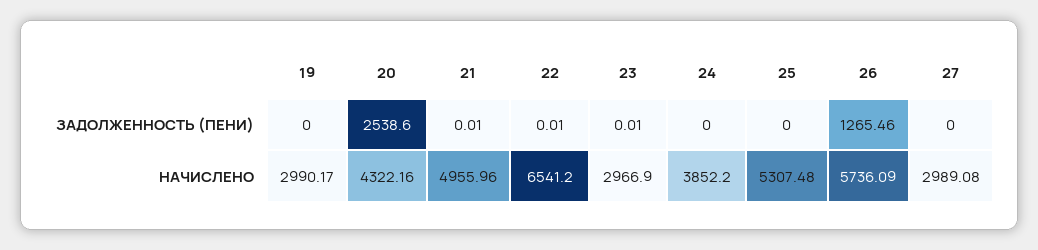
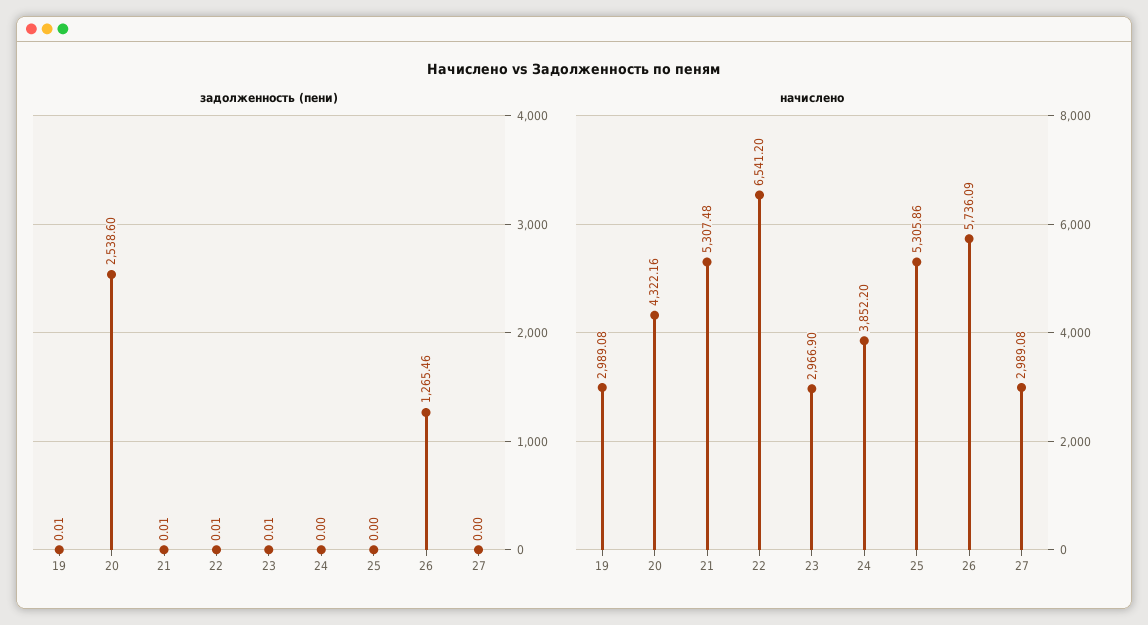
ЗАДОЛЖЕННОСТЬ (ПЕНИ), 19: 0 -> 0.01
НАЧИСЛЕНО, 19: 2990.17 -> 2989.08
НАЧИСЛЕНО, 21: 4955.96 -> 5307.48
НАЧИСЛЕНО, 25: 5307.48 -> 5305.86

